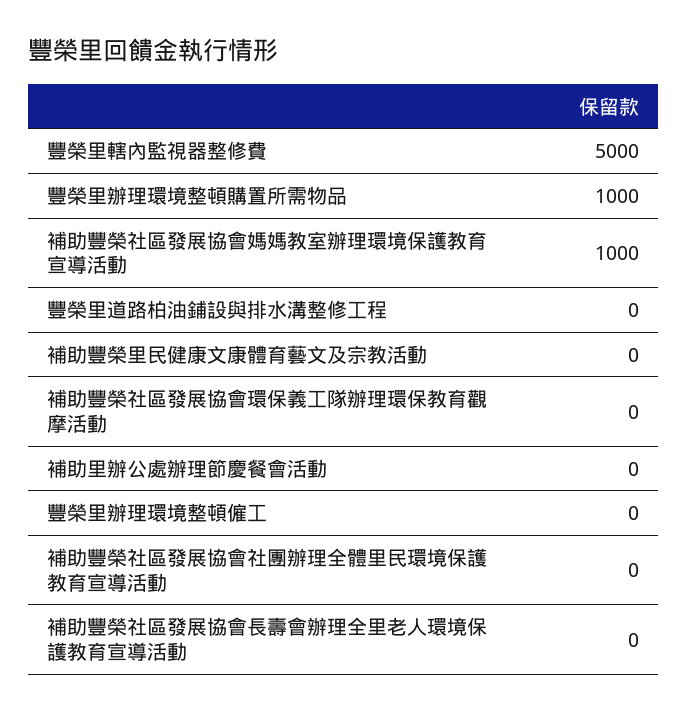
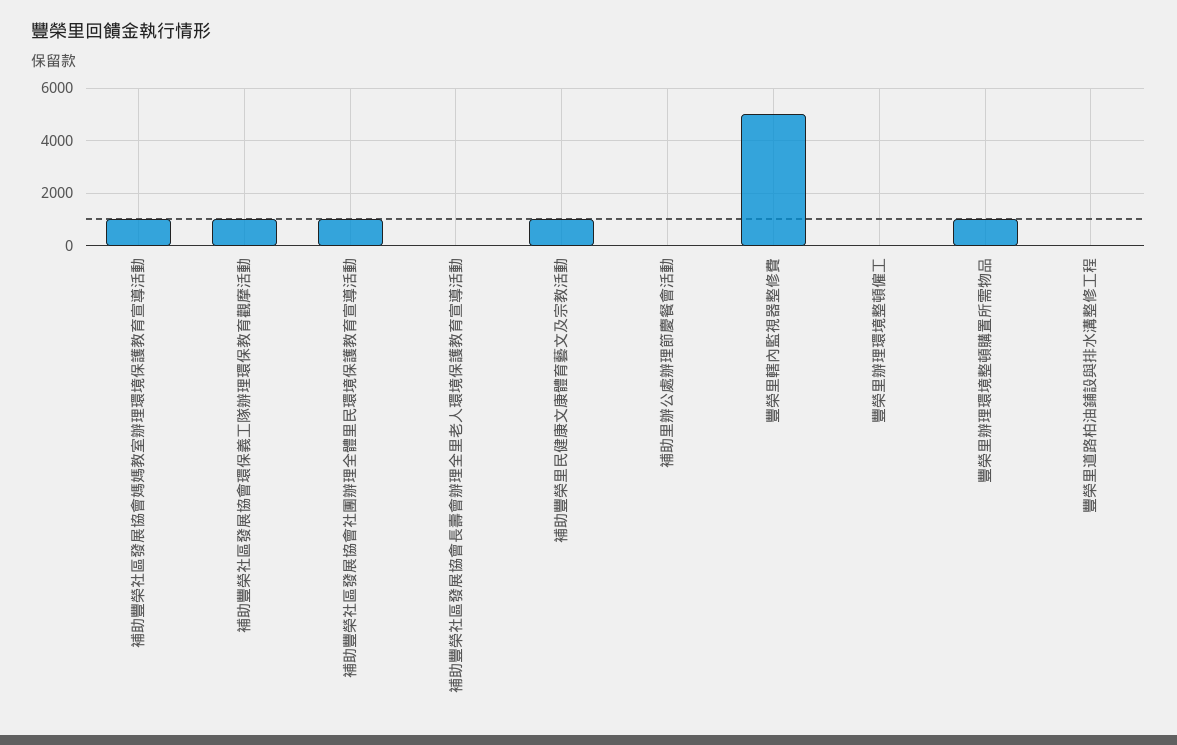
補助豐榮里民健康文康體育藝文及宗教活動: 0 -> 1000
補助豐榮社區發展協會環保義工隊辦理環保教育觀摩活動: 0 -> 1000
補助豐榮社區發展協會社團辦理全體里民環境保護教育宣導活動: 0 -> 1000

